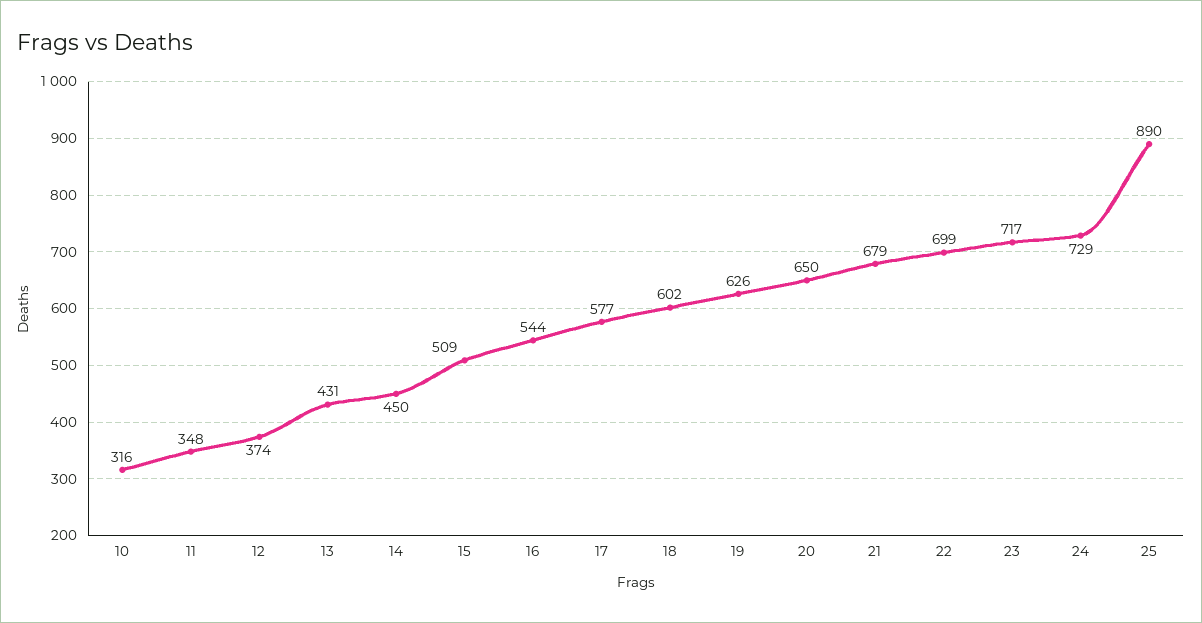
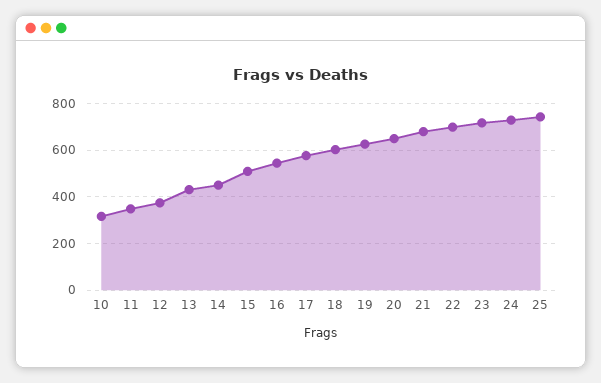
25: 890 -> 750

